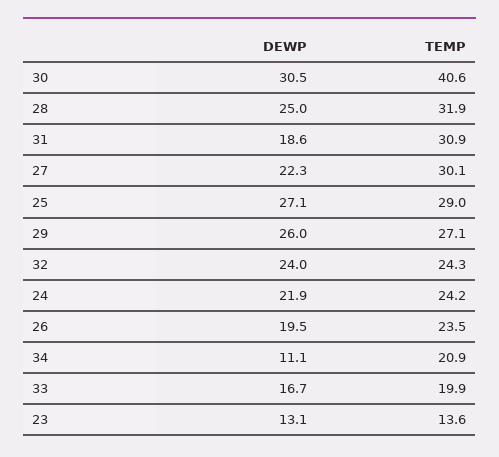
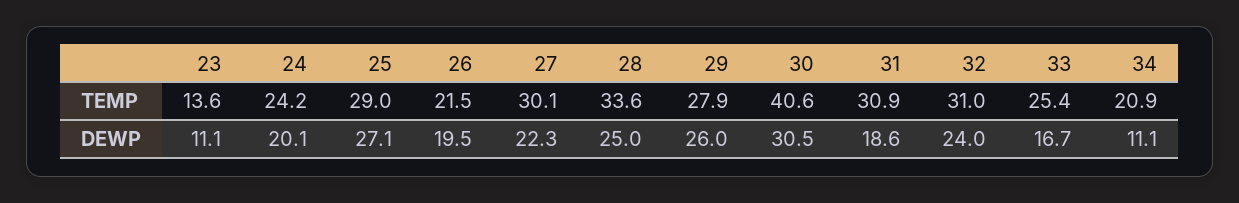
TEMP, 28: 31.9 -> 33.6
TEMP, 29: 27.1 -> 27.9
TEMP, 32: 24.3 -> 31
DEWP, 24: 21.9 -> 20.1
TEMP, 26: 23.5 -> 21.5
TEMP, 33: 19.9 -> 25.4
DEWP, 23: 13.1 -> 11.1

